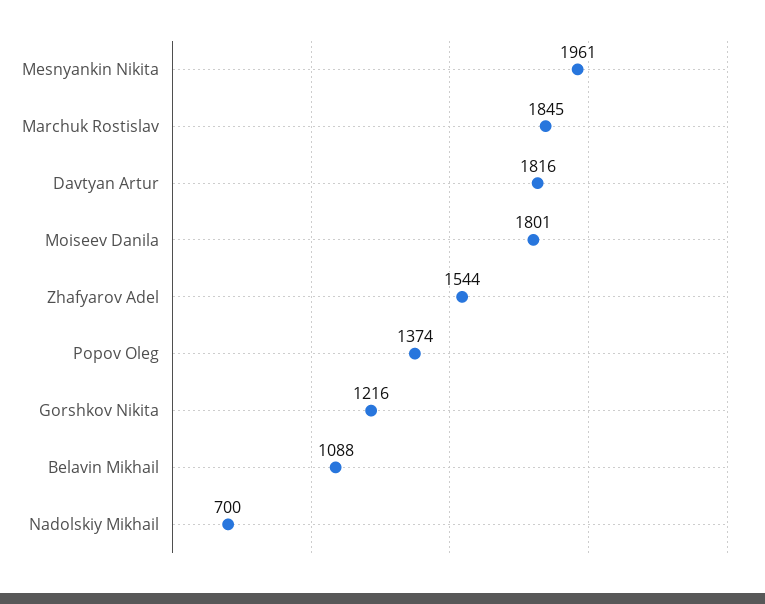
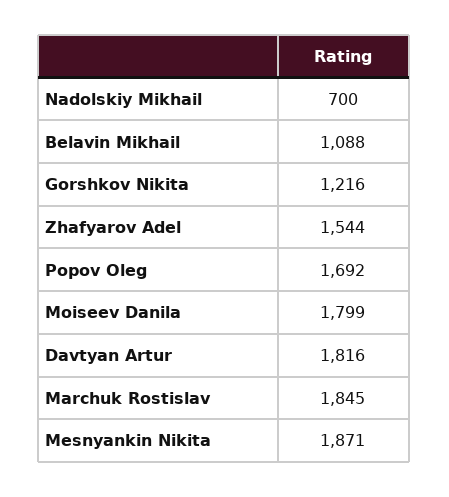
Mesnyankin Nikita: 1961 -> 1871
Moiseev Danila: 1801 -> 1799
Popov Oleg: 1374 -> 1692

